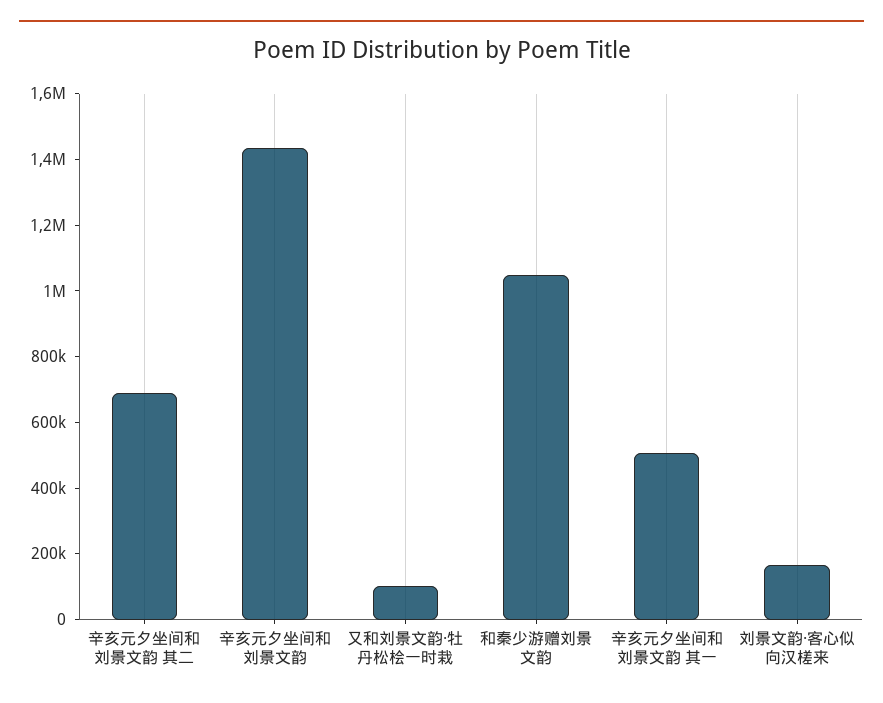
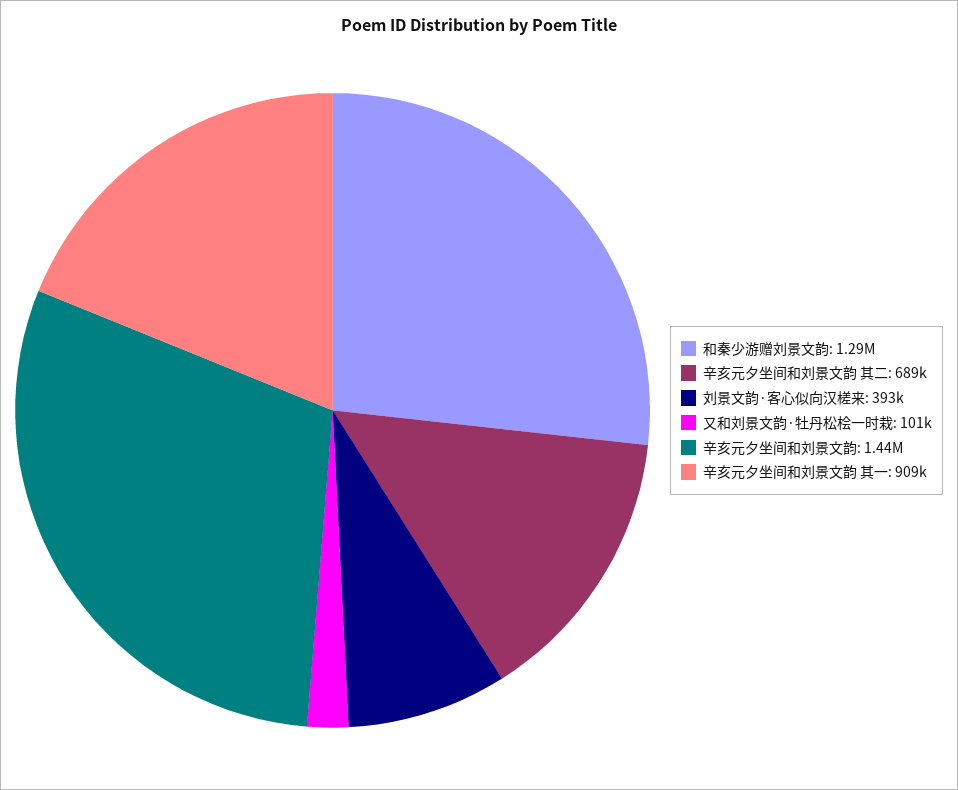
和秦少游赠刘景文韵: 1050000 -> 1290000
辛亥元夕坐间和刘景文韵 其一: 500000 -> 909000
刘景文韵·客心似向汉槎来: 150000 -> 393000

